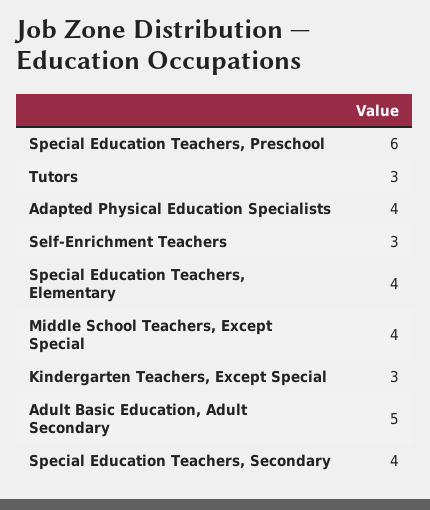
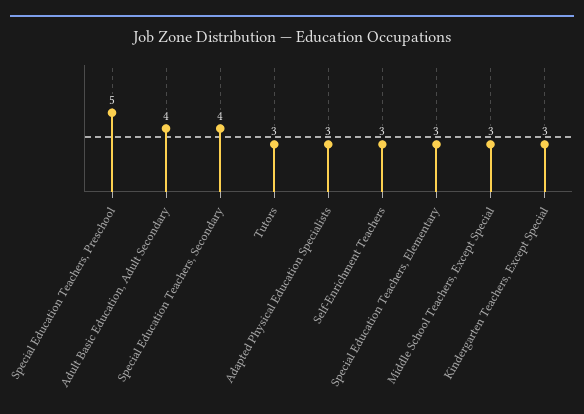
Special Education Teachers, Preschool: 6 -> 5
Adapted Physical Education Specialists: 4 -> 3
Special Education Teachers, Elementary: 4 -> 3
Middle School Teachers, Except Special: 4 -> 3
Adult Basic Education, Adult Secondary: 5 -> 4

